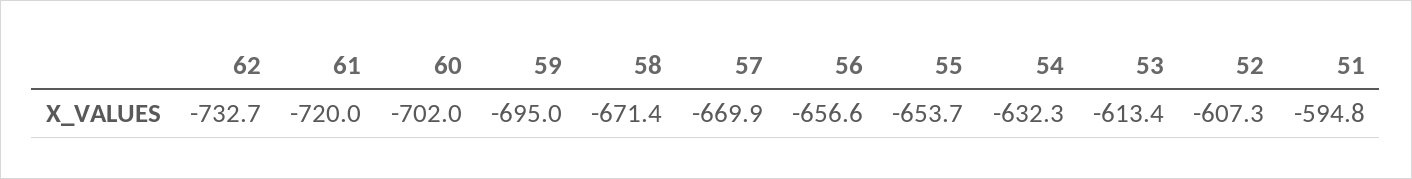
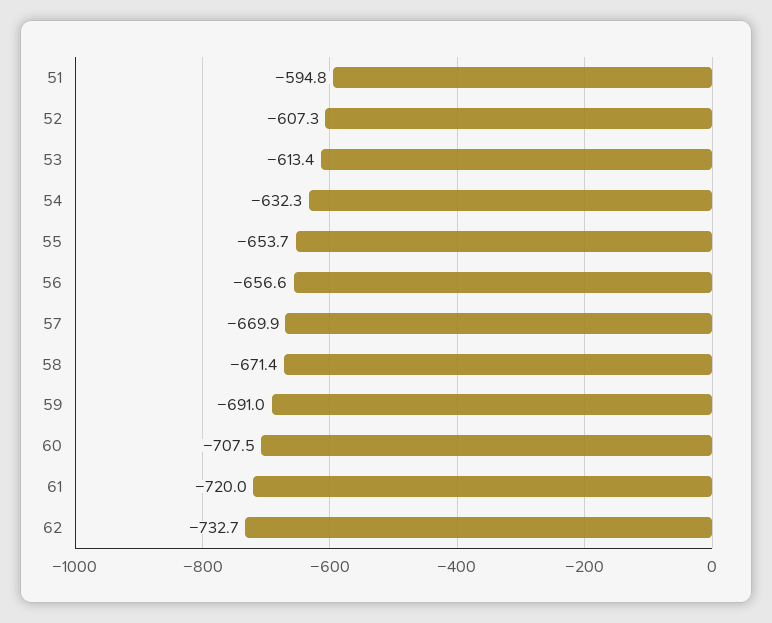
60: -702 -> -707.5
59: -695 -> -691

